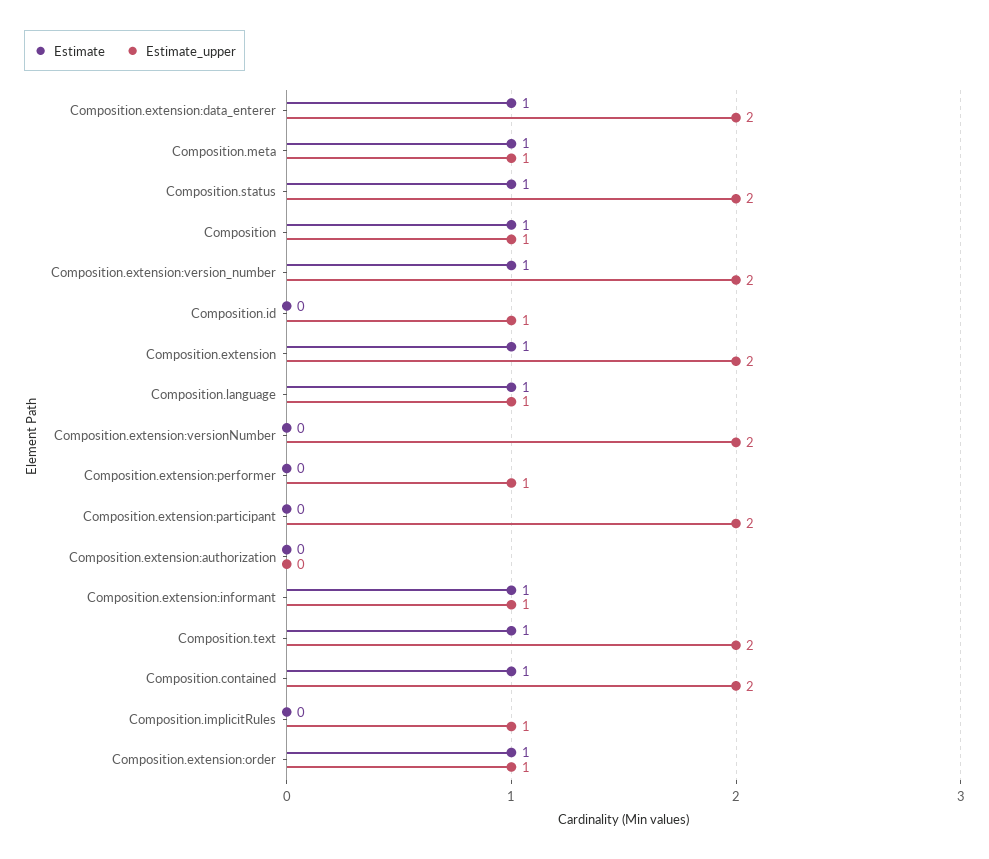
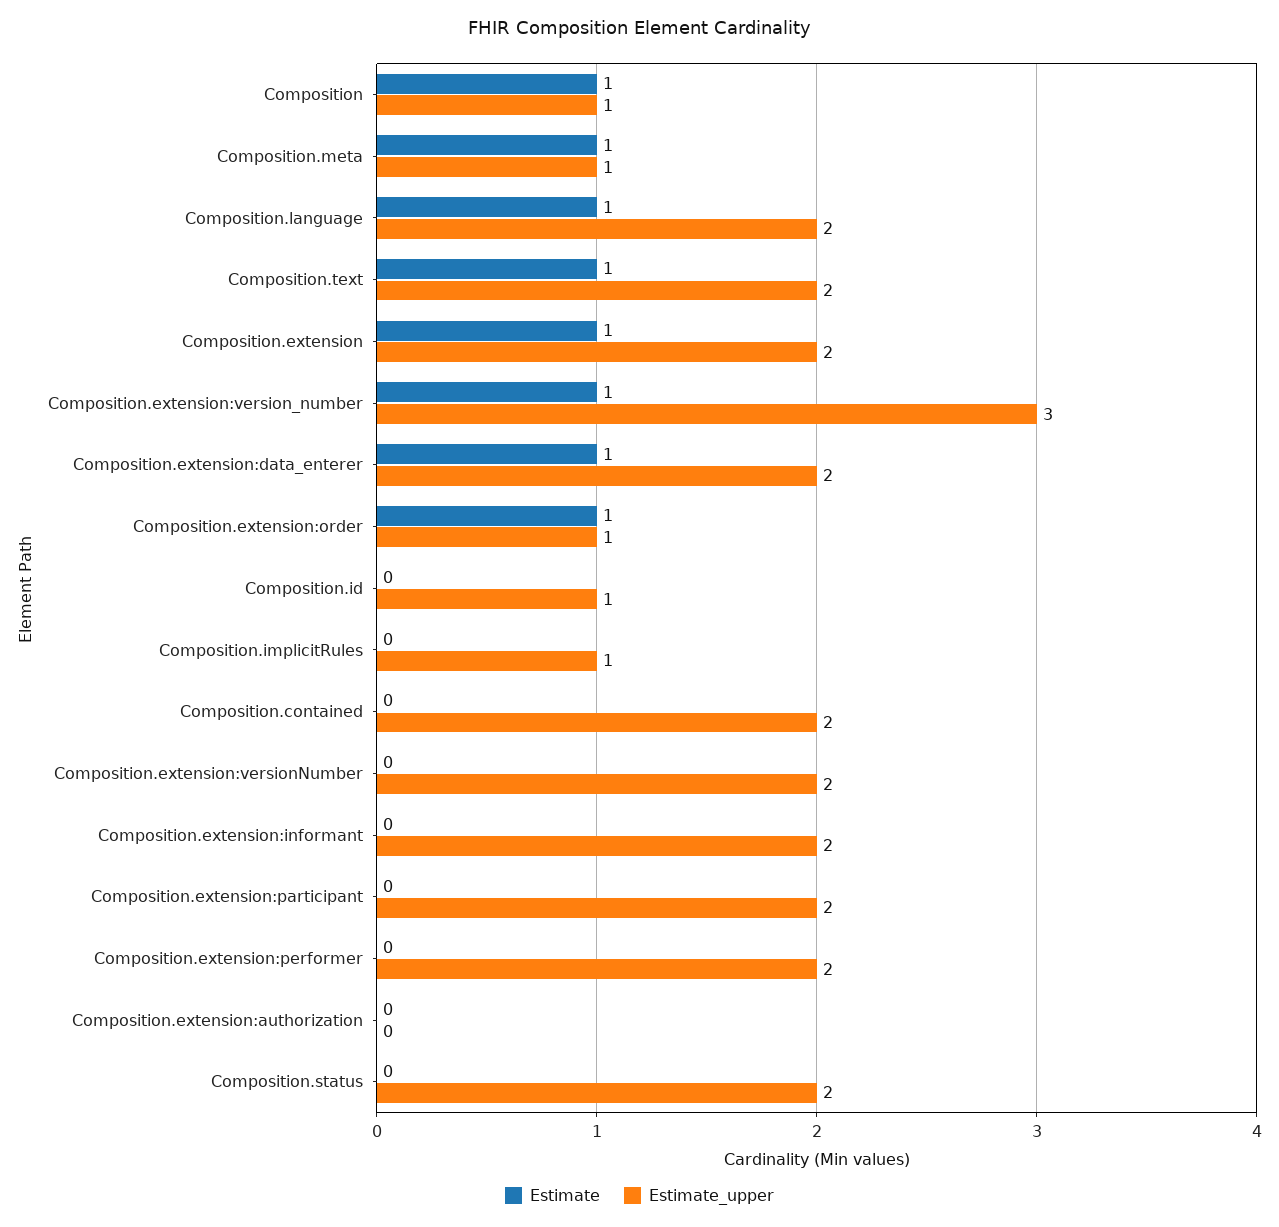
Estimate, Composition.status: 1 -> 0
Estimate_upper, Composition.extension:version_number: 2 -> 3
Estimate_upper, Composition.language: 1 -> 2
Estimate_upper, Composition.extension:performer: 1 -> 2
Estimate, Composition.extension:informant: 1 -> 0
Estimate_upper, Composition.extension:informant: 1 -> 2
Estimate, Composition.contained: 1 -> 0

